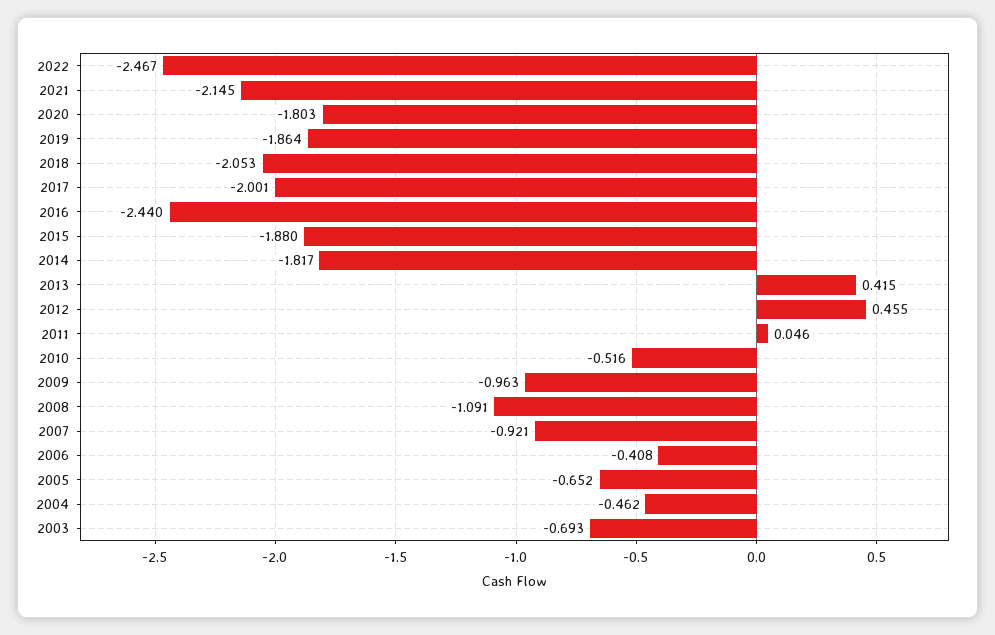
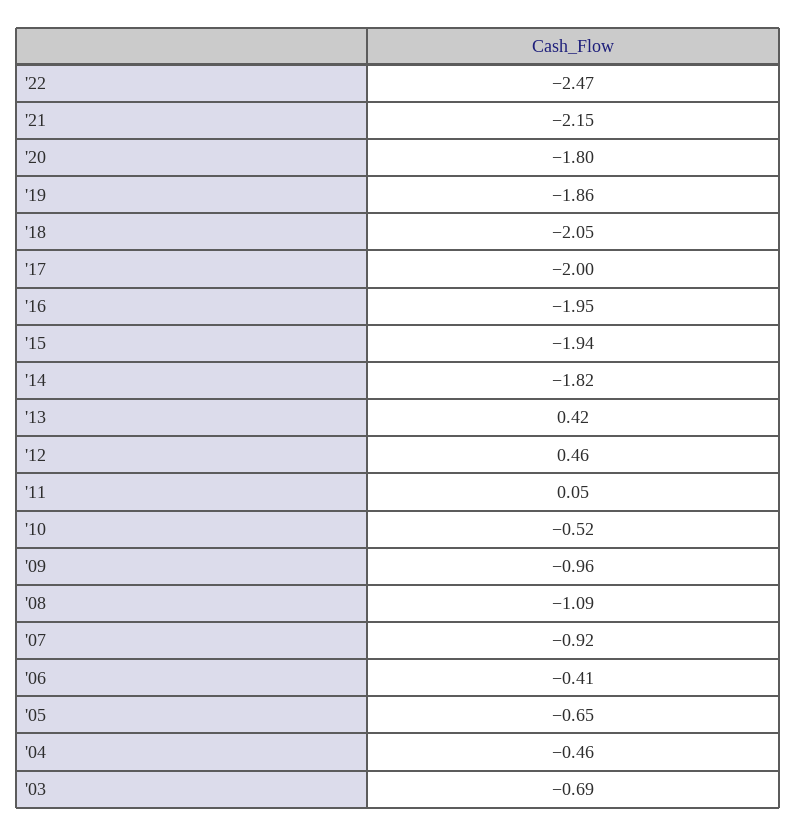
2016: -2.44 -> -1.95
2015: -1.88 -> -1.94

